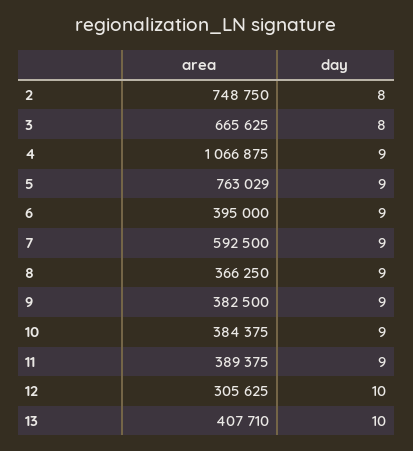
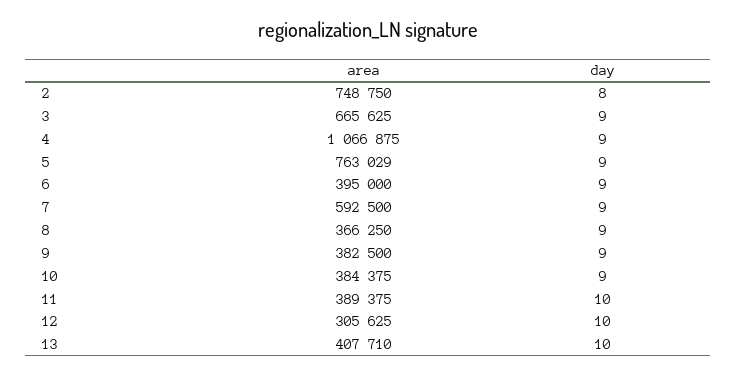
day, 3: 8 -> 9
day, 11: 9 -> 10

